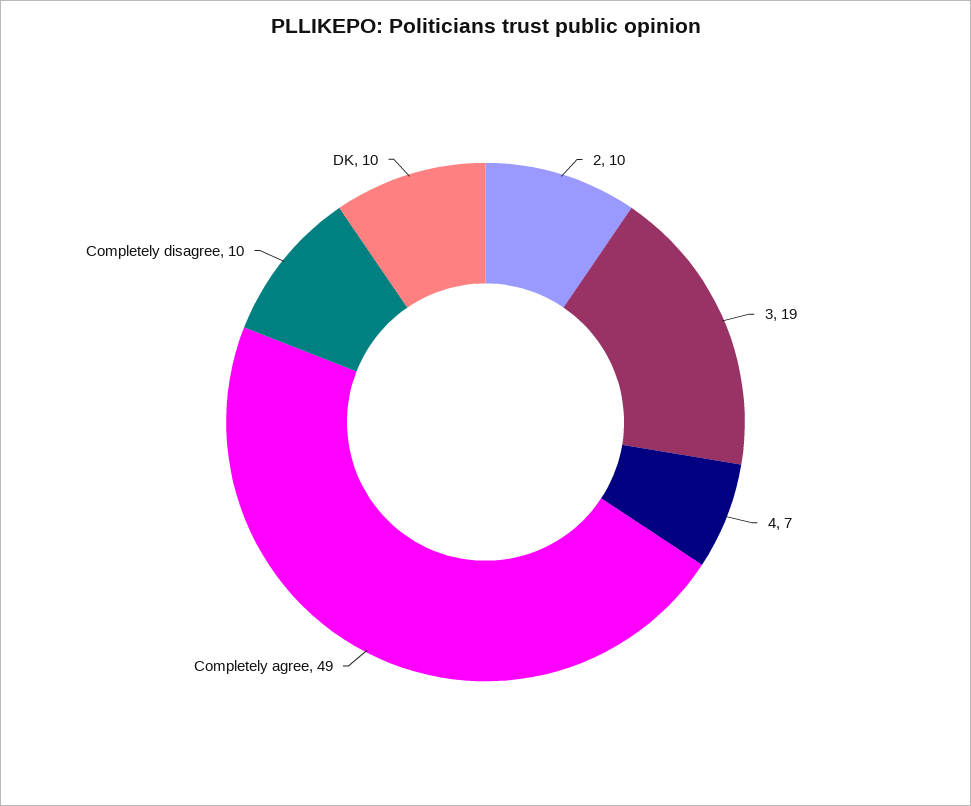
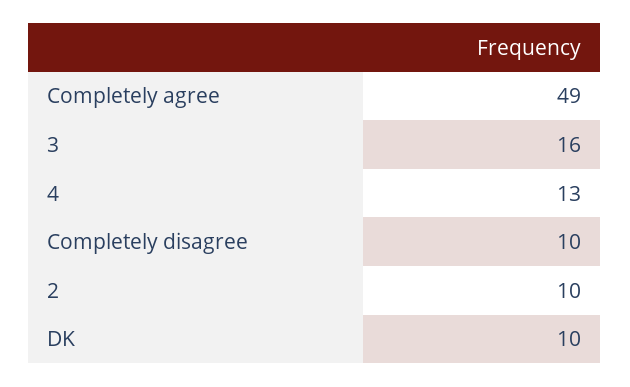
3: 19 -> 16
4: 7 -> 13

